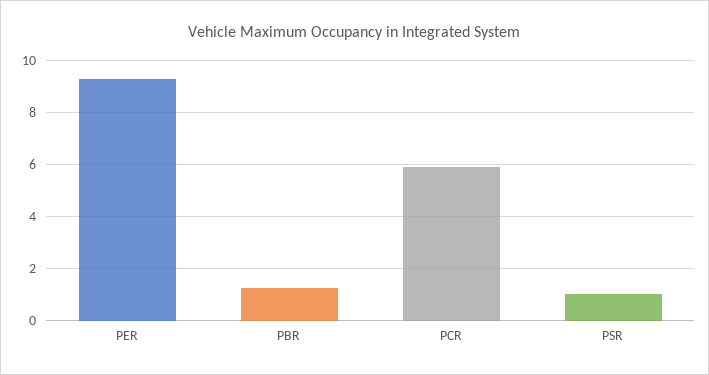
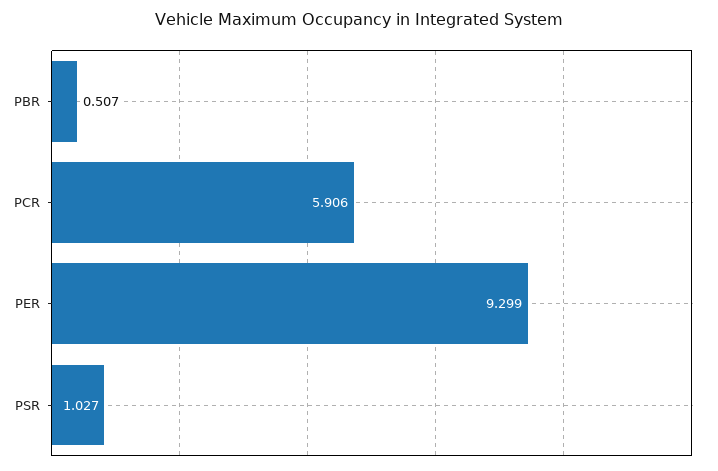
PBR: 1.25 -> 0.507

